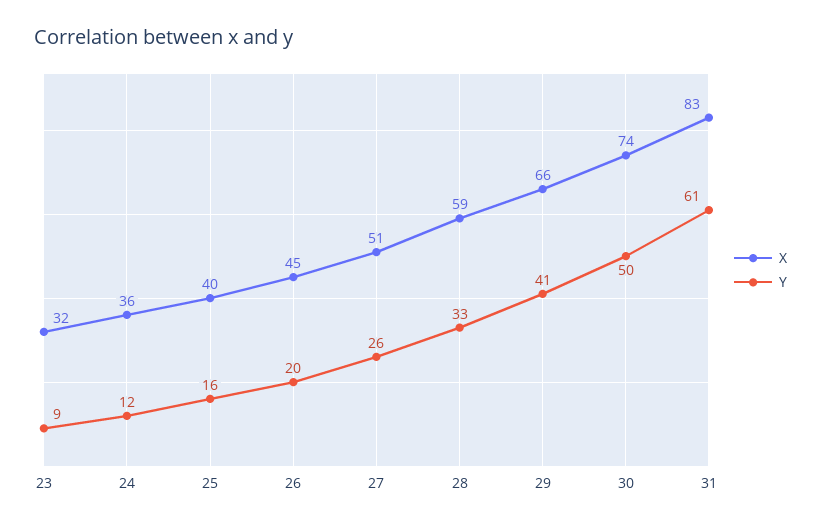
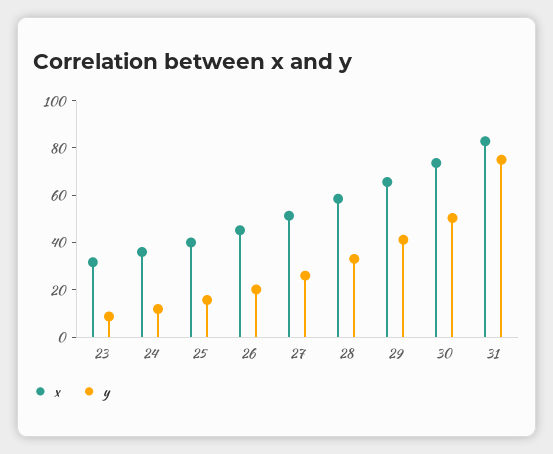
Y, 31: 61 -> 75

